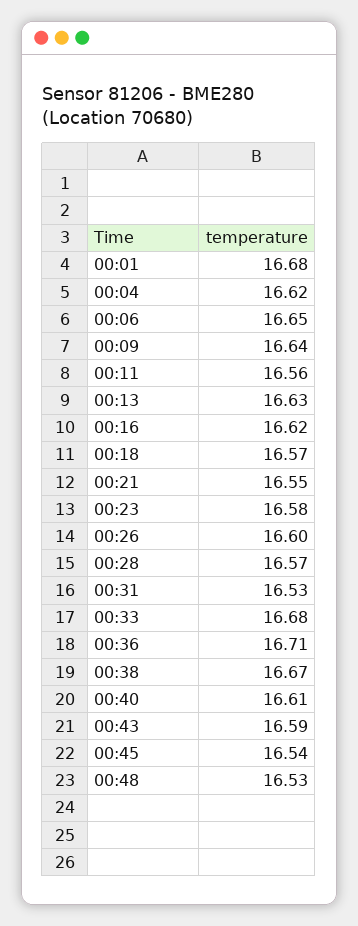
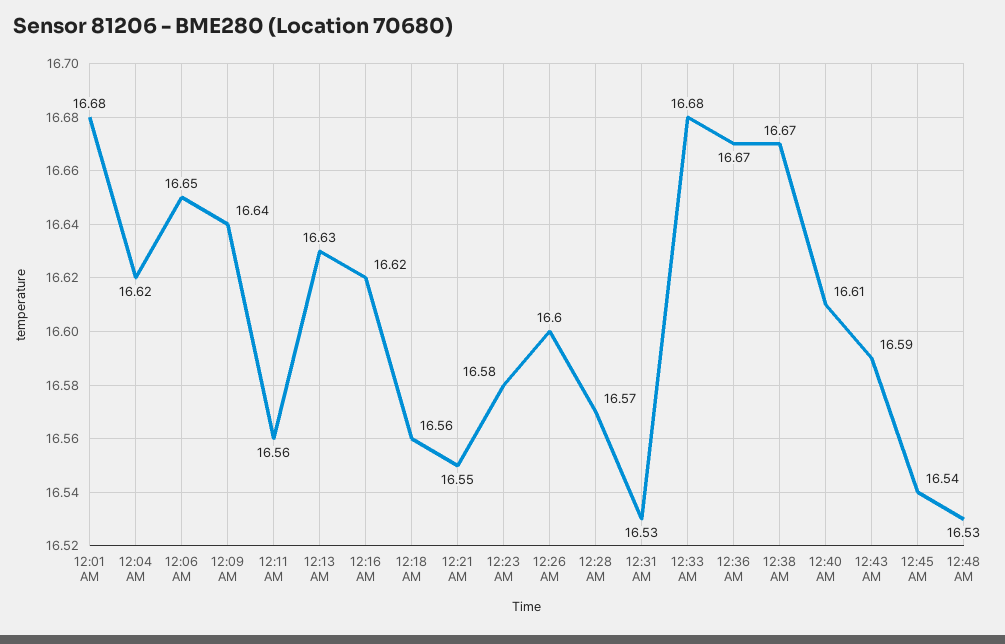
00:18: 16.57 -> 16.56
00:36: 16.71 -> 16.67

